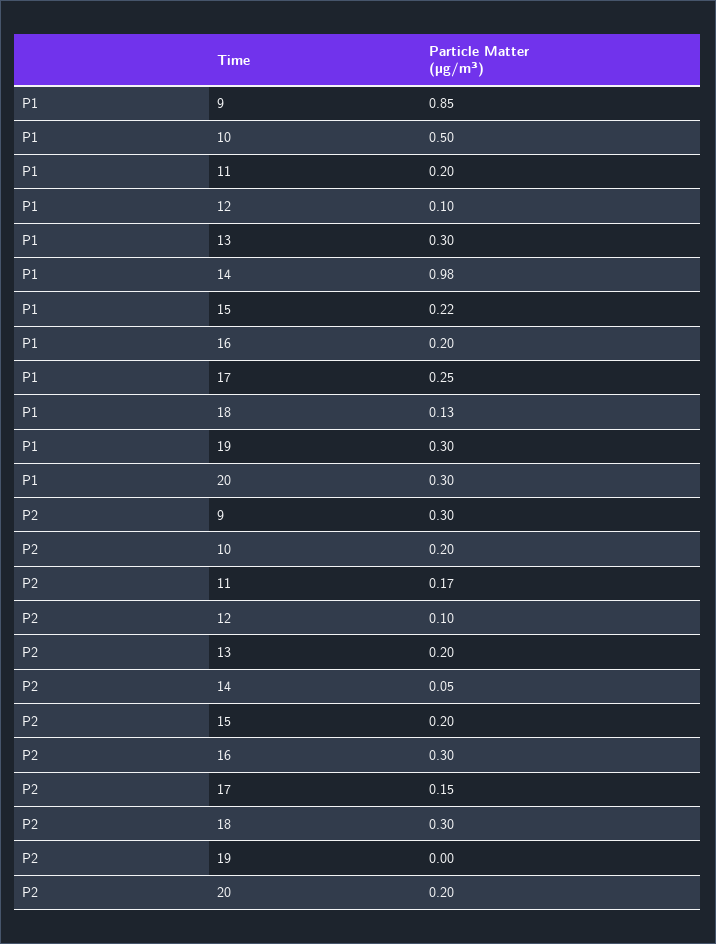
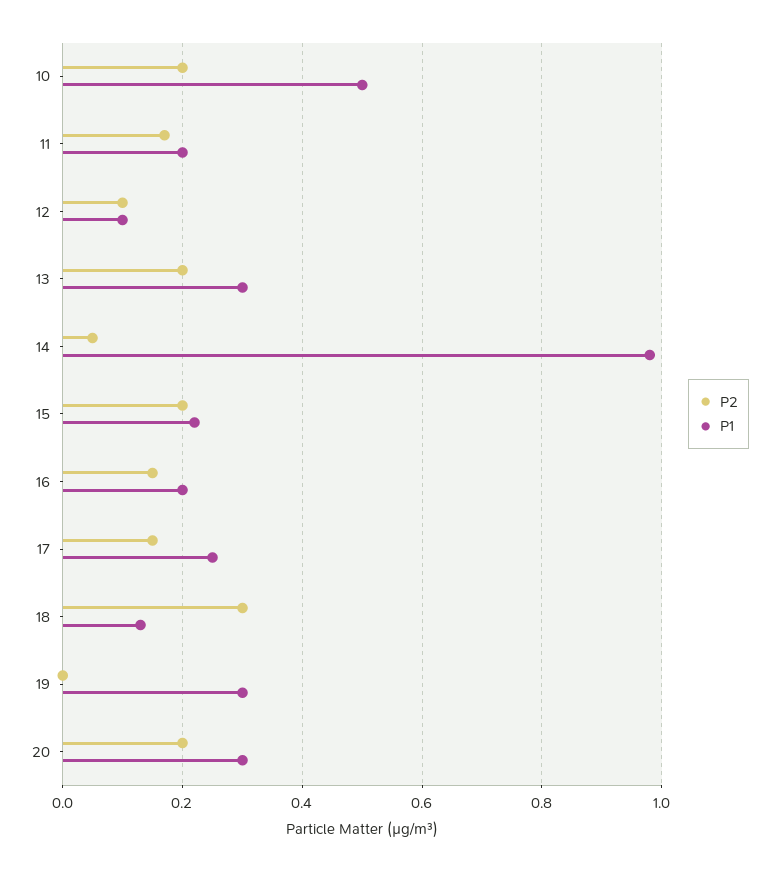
P1, 9: 0.85 -> none
P2, 9: 0.3 -> none
P2, 16: 0.3 -> 0.15

